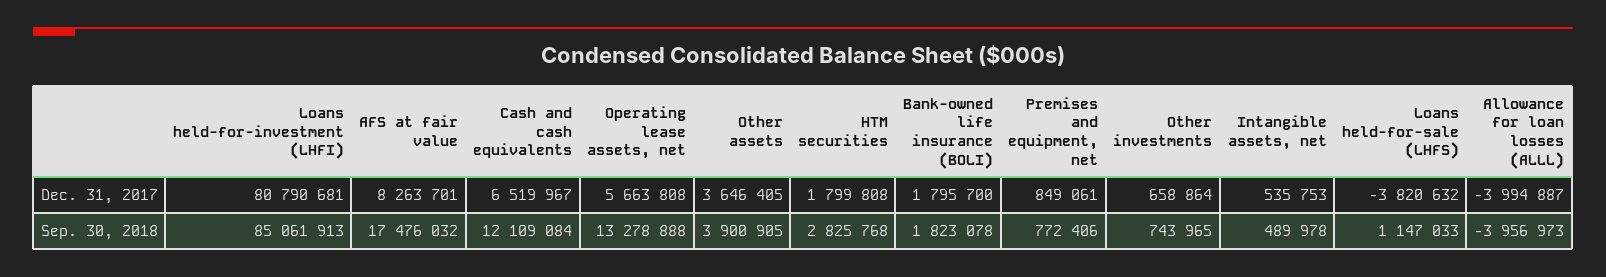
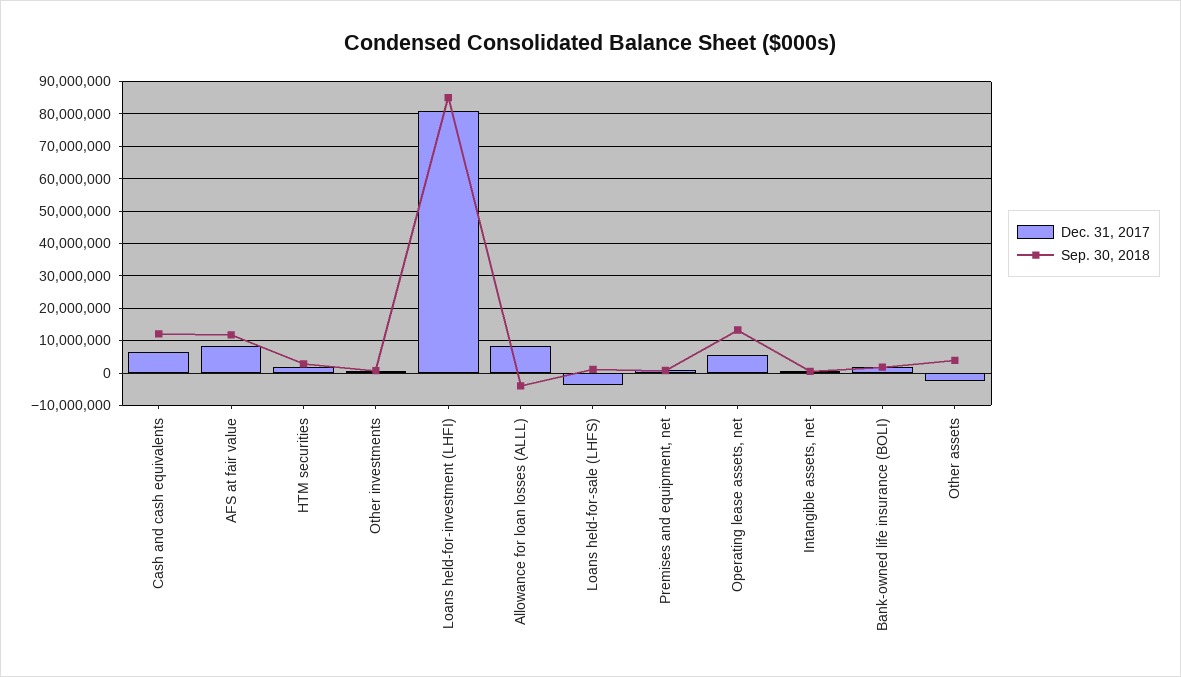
Dec. 31, 2017, Other assets: 3646405 -> -2000000
Dec. 31, 2017, Allowance for loan losses (ALLL): -3994887 -> 8000000
Sep. 30, 2018, AFS at fair value: 17476032 -> 12000000

